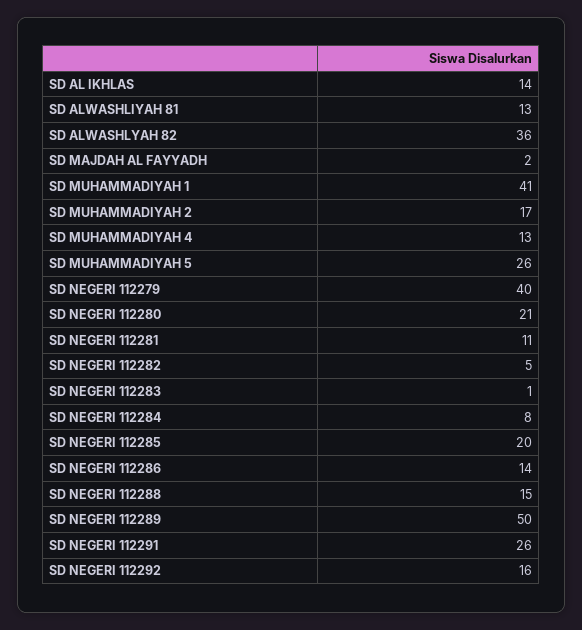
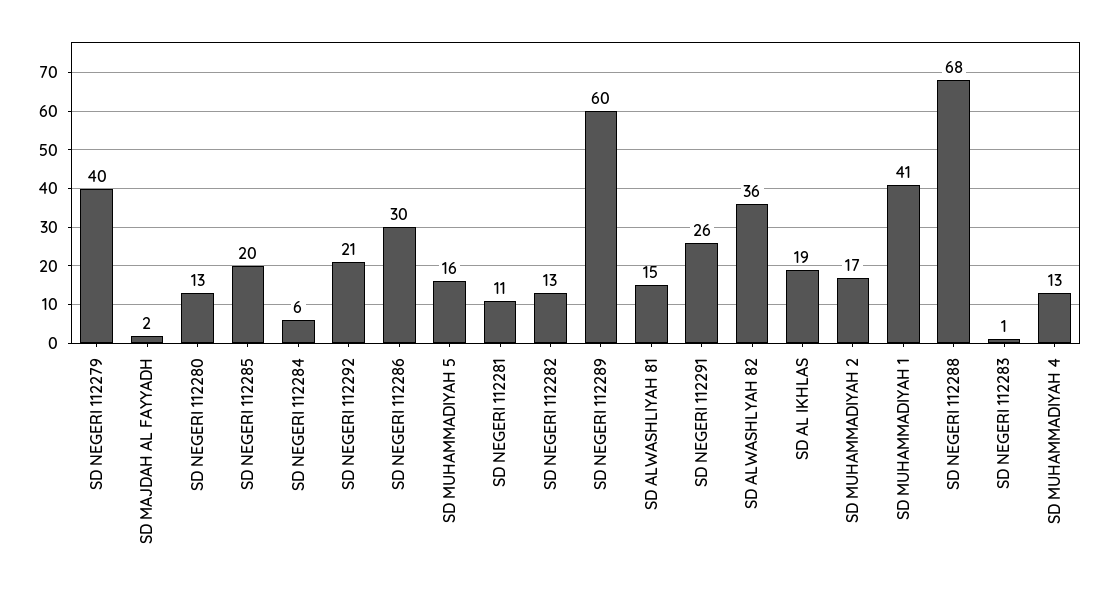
SD AL IKHLAS: 14 -> 19
SD ALWASHLIYAH 81: 13 -> 15
SD MUHAMMADIYAH 5: 26 -> 16
SD NEGERI 112280: 21 -> 13
SD NEGERI 112282: 5 -> 13
SD NEGERI 112284: 8 -> 6
SD NEGERI 112286: 14 -> 30
SD NEGERI 112288: 15 -> 68
SD NEGERI 112289: 50 -> 60
SD NEGERI 112292: 16 -> 21

